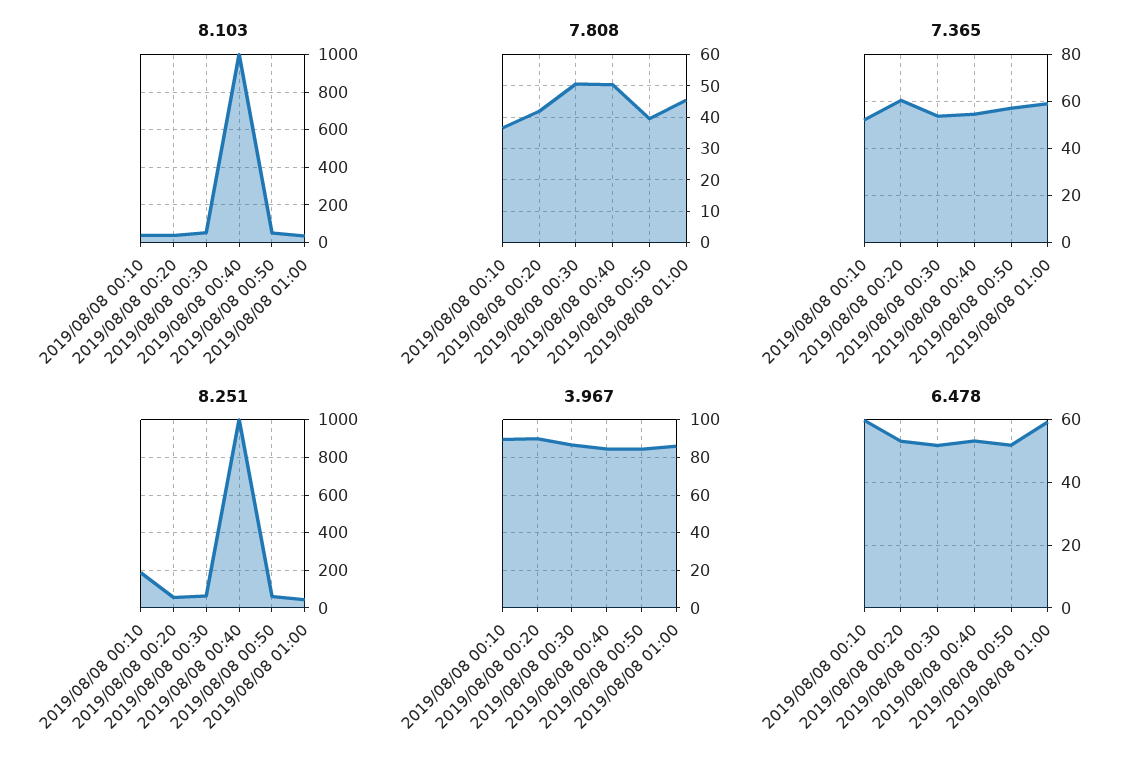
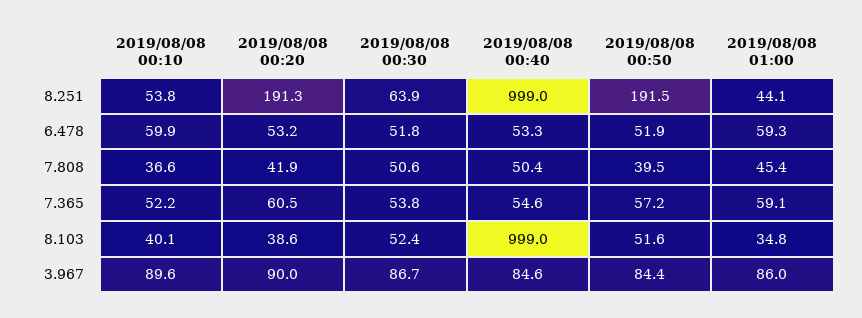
8.251, 2019/08/08 00:10: 200 -> 53.8
8.251, 2019/08/08 00:20: 50 -> 191.3
8.251, 2019/08/08 00:50: 50 -> 191.5

